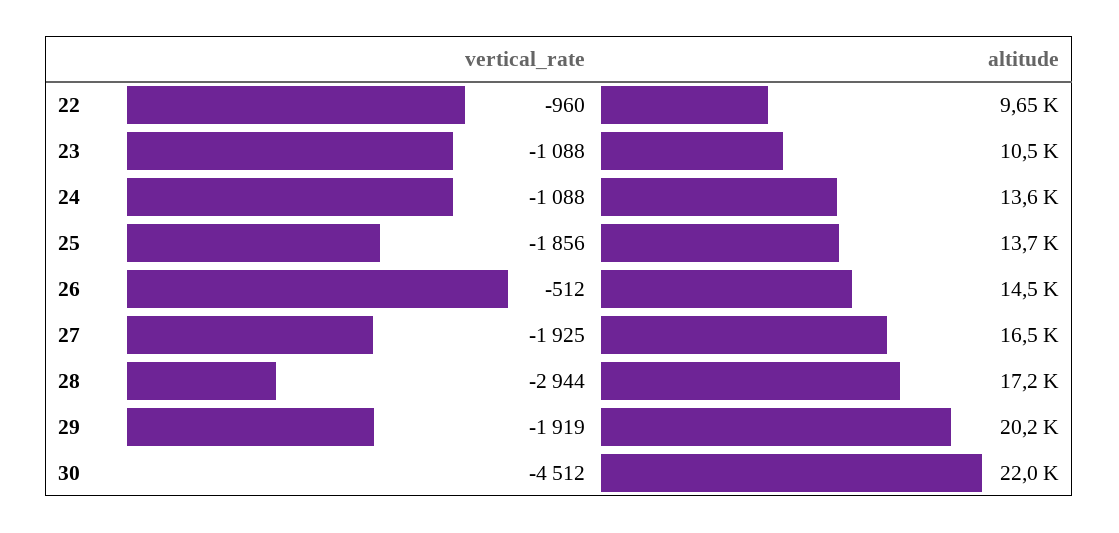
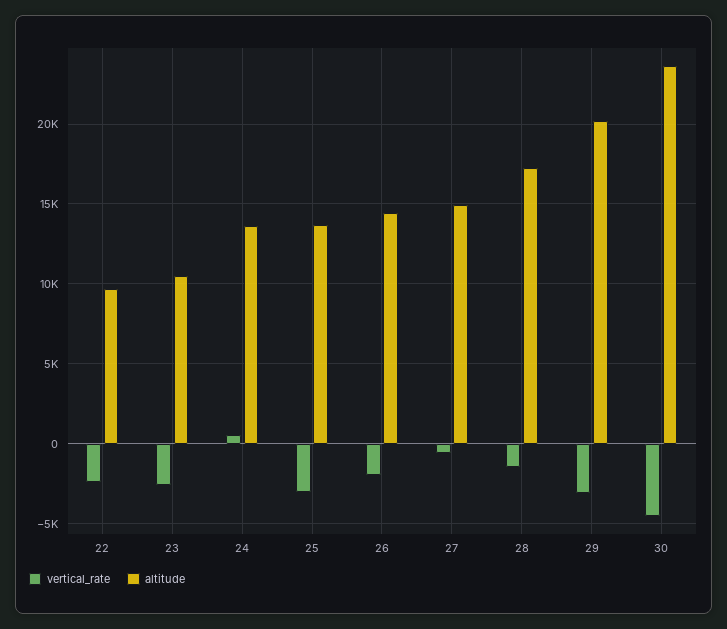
vertical_rate, 22: -960 -> -2500
vertical_rate, 23: -1088 -> -2500
vertical_rate, 24: -1088 -> 500
vertical_rate, 25: -1856 -> -3000
vertical_rate, 26: -512 -> -2000
vertical_rate, 27: -1925 -> -500
altitude, 27: 16500 -> 15000
vertical_rate, 28: -2944 -> -1500
vertical_rate, 29: -1919 -> -3000
altitude, 30: 22000 -> 23500

